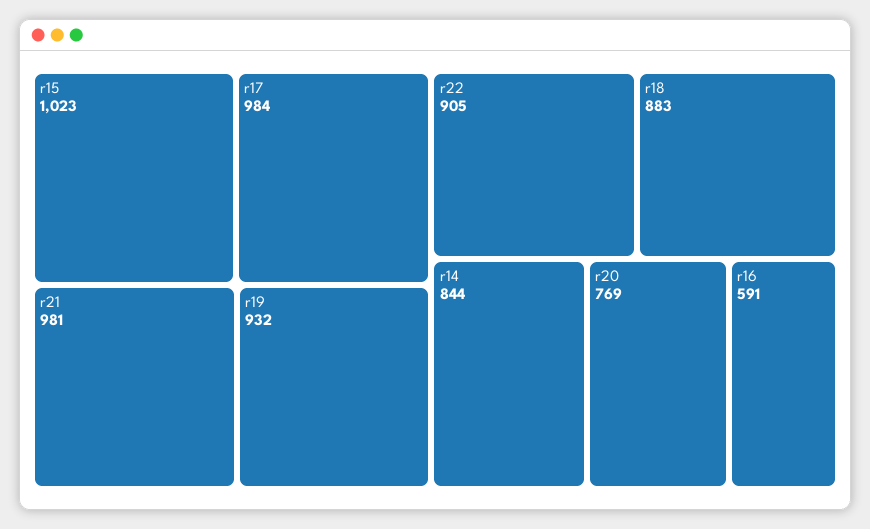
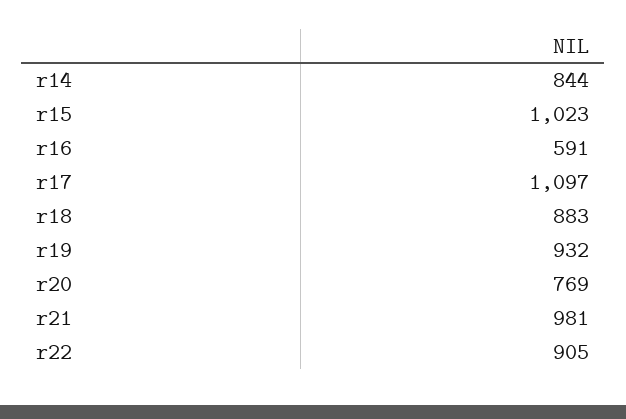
r17: 984 -> 1097

